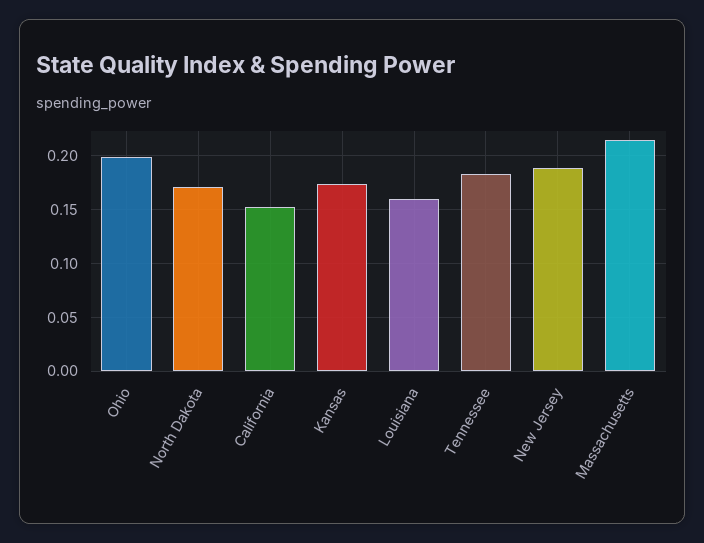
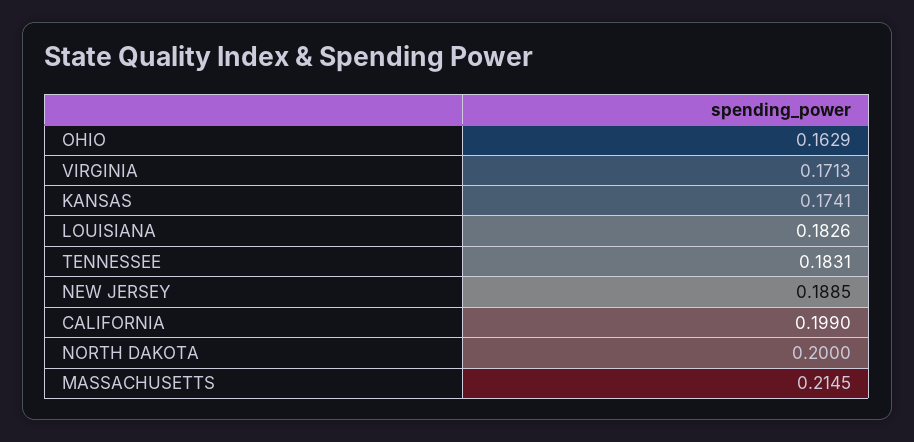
Ohio: 0.2 -> 0.1629
North Dakota: 0.17 -> 0.2
California: 0.15 -> 0.199
Louisiana: 0.16 -> 0.1826
VIRGINIA: none -> 0.1713

